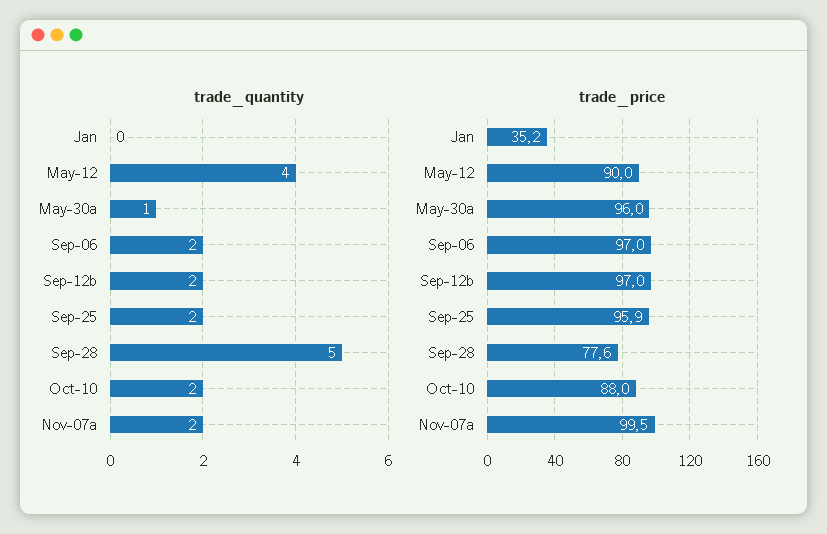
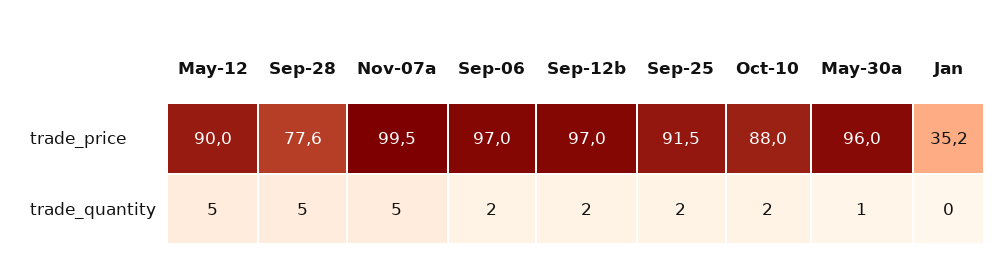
trade_quantity, May-12: 4 -> 5
trade_quantity, Nov-07a: 2 -> 5
trade_price, Sep-25: 95.9 -> 91.5

